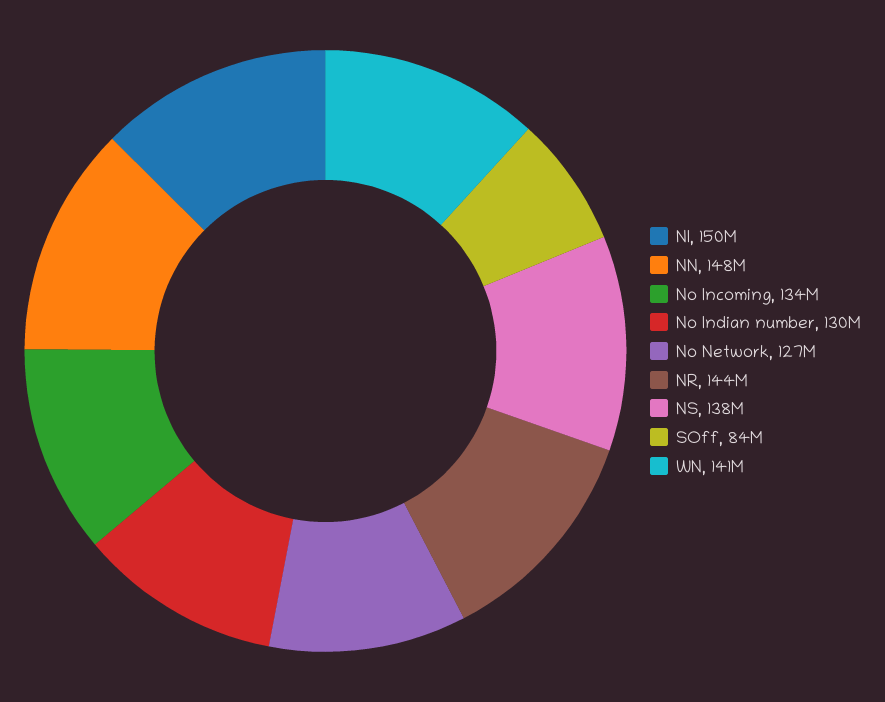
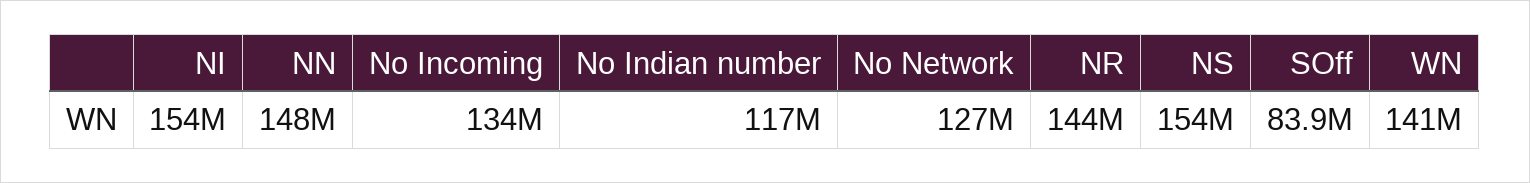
NI: 150000000 -> 154000000
No Indian number: 130000000 -> 117000000
NS: 138000000 -> 154000000

